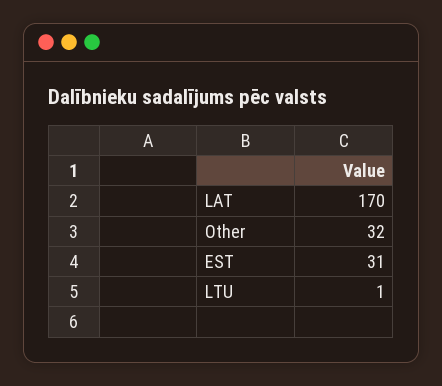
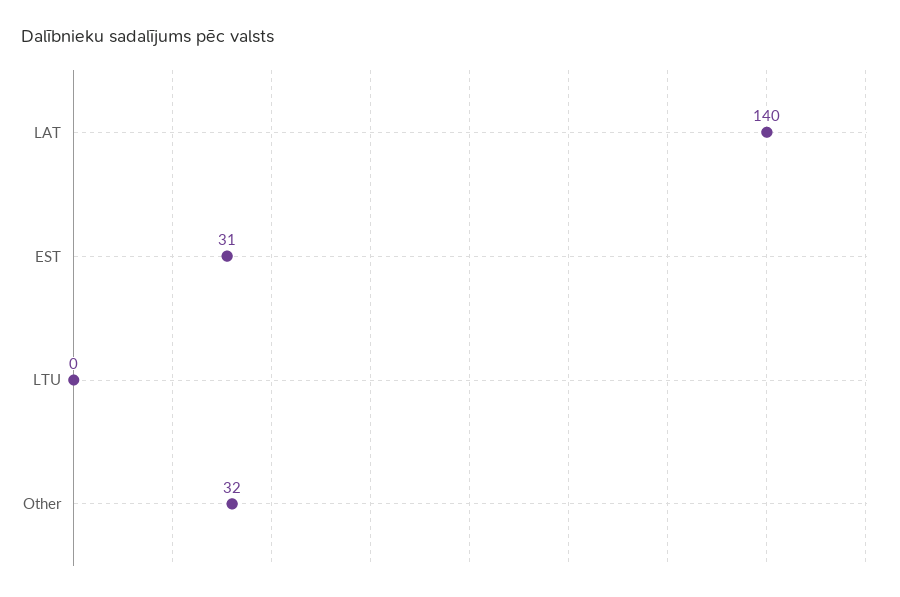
LAT: 170 -> 140
LTU: 1 -> 0

